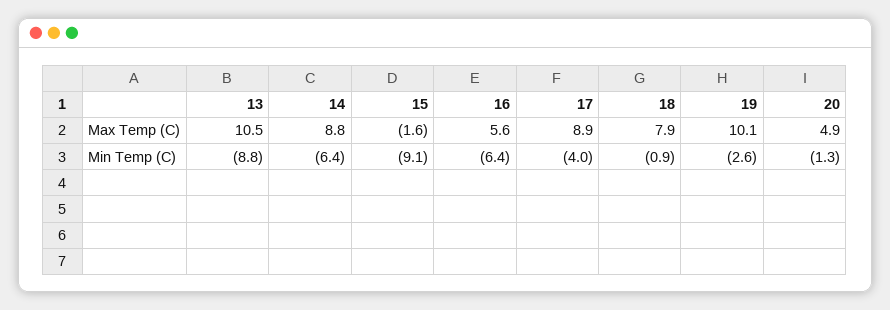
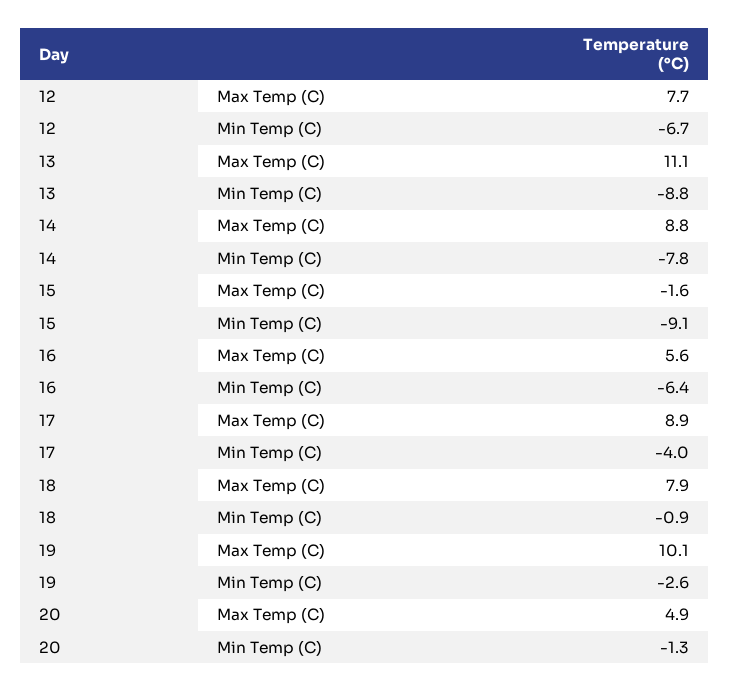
13, Max Temp (C): 10.5 -> 11.1
14, Min Temp (C): -6.4 -> -7.8
12, Max Temp (C): none -> 7.7
12, Min Temp (C): none -> -6.7

